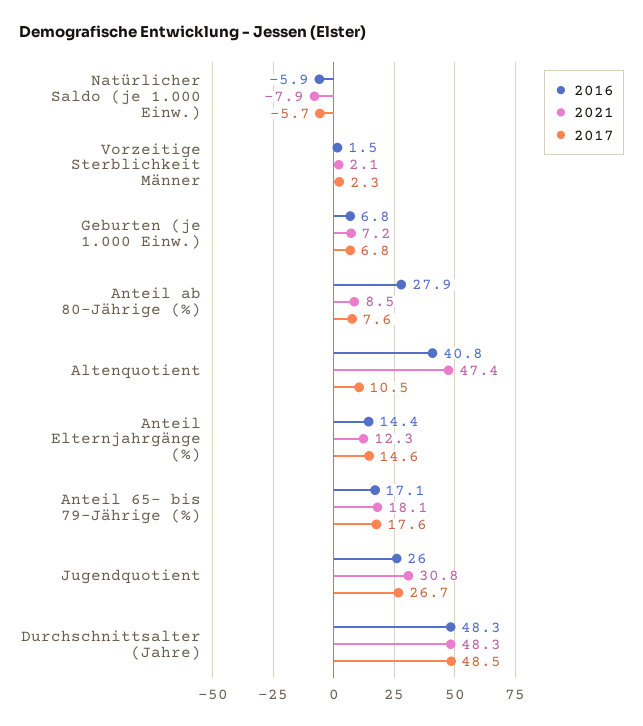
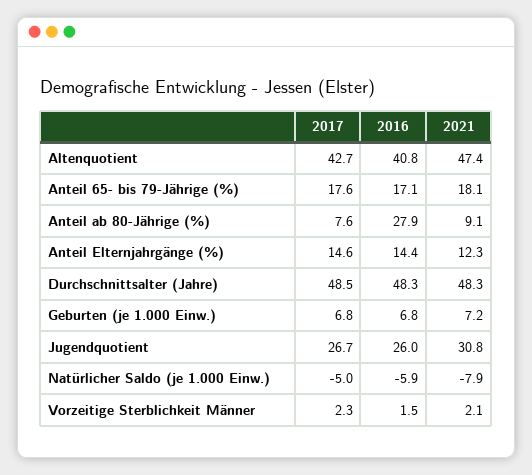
2017, Natürlicher Saldo (je 1.000 Einw.): -5.7 -> -5
2021, Anteil ab 80-Jährige (%): 8.5 -> 9.1
2017, Altenquotient: 10.5 -> 42.7

